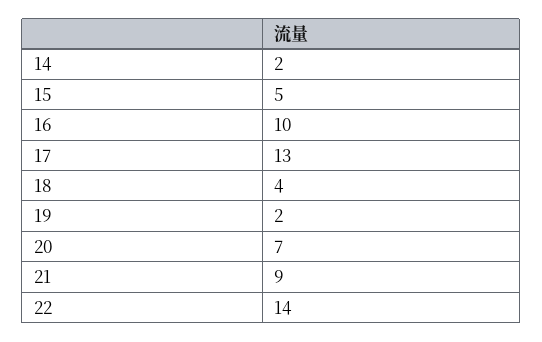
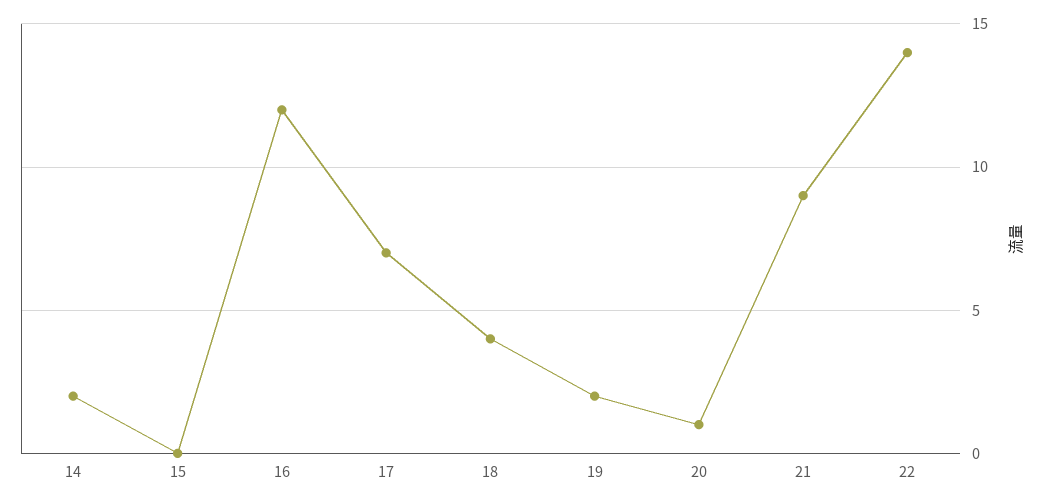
15: 5 -> 0
16: 10 -> 12
17: 13 -> 7
20: 7 -> 1

